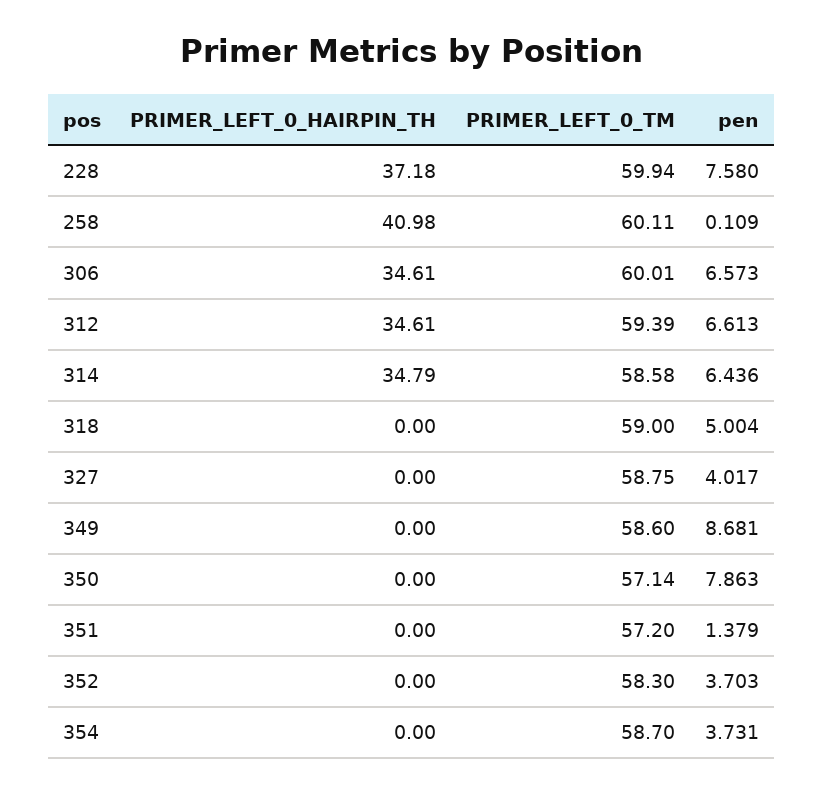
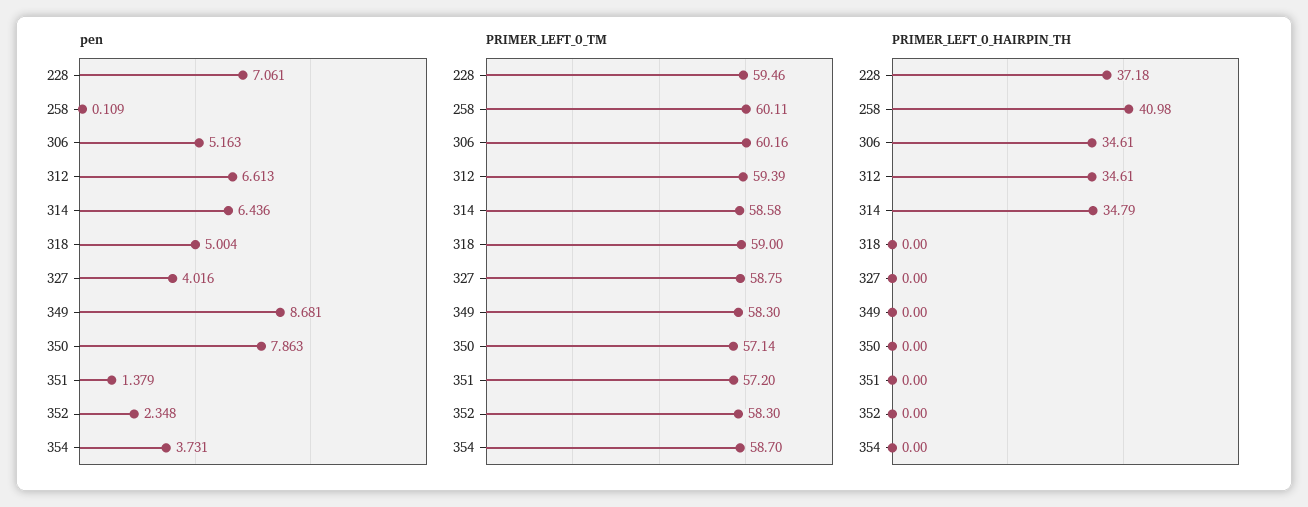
PRIMER_LEFT_0_TM, 228: 59.94 -> 59.46
pen, 228: 7.58 -> 7.061
PRIMER_LEFT_0_TM, 306: 60.01 -> 60.16
pen, 306: 6.573 -> 5.163
pen, 327: 4.017 -> 4.016
PRIMER_LEFT_0_TM, 349: 58.6 -> 58.3
pen, 352: 3.703 -> 2.348

